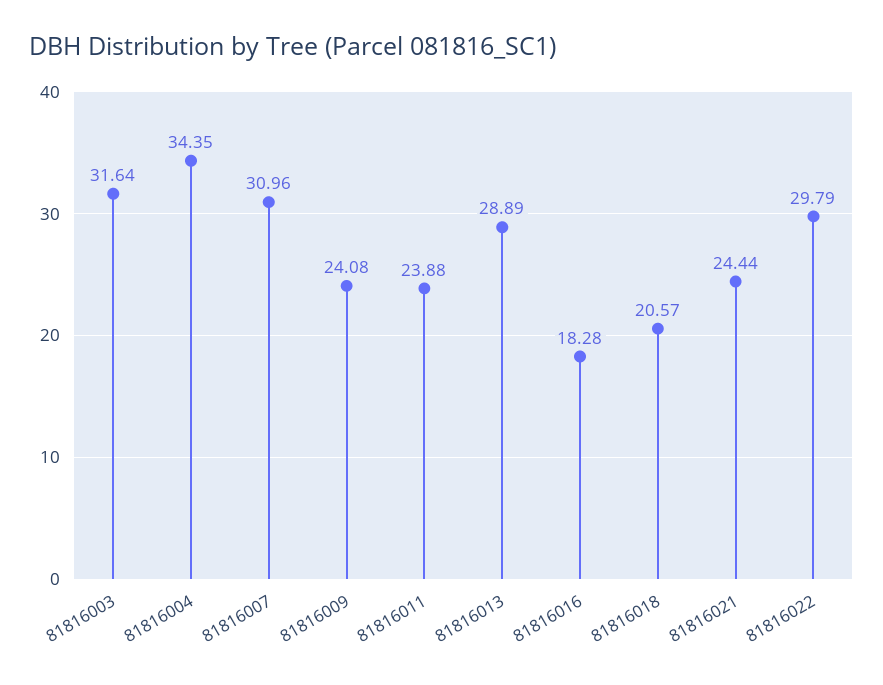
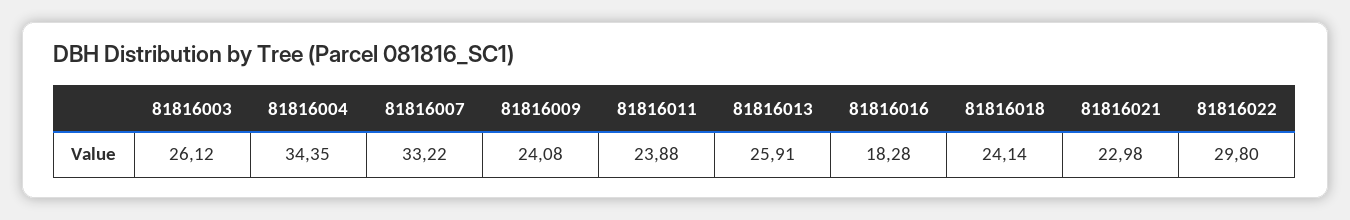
81816003: 31.64 -> 26.12
81816007: 30.96 -> 33.22
81816013: 28.89 -> 25.91
81816018: 20.57 -> 24.14
81816021: 24.44 -> 22.98
81816022: 29.79 -> 29.8

